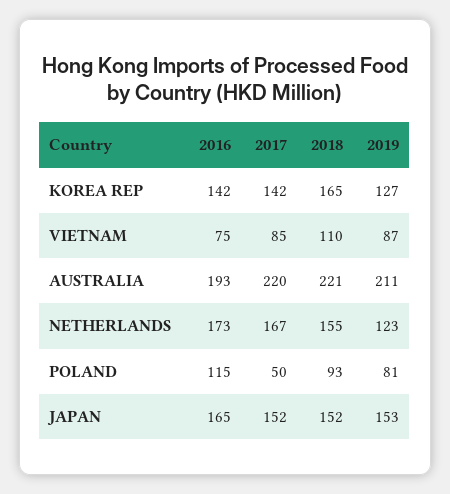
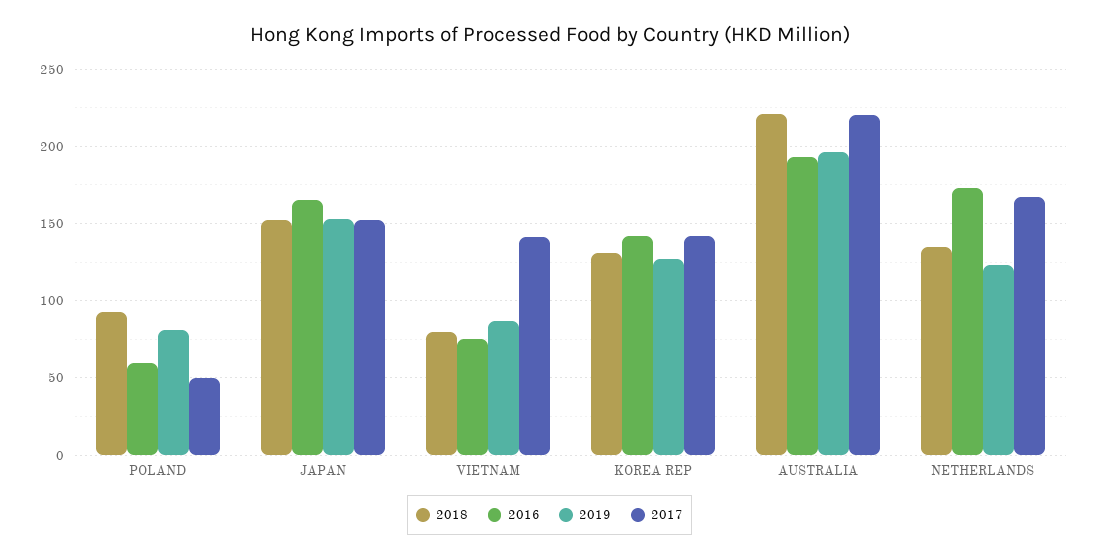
2018, KOREA REP: 165 -> 130
2017, VIETNAM: 85 -> 140
2018, VIETNAM: 110 -> 80
2019, AUSTRALIA: 211 -> 195
2018, NETHERLANDS: 155 -> 135
2016, POLAND: 115 -> 60

